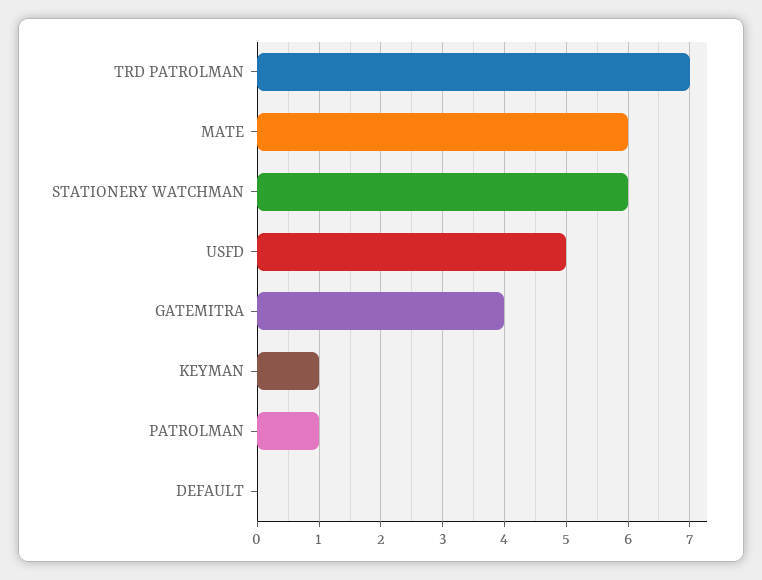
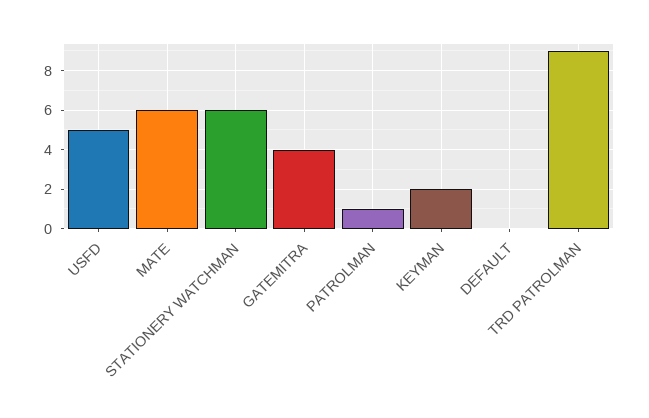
TRD PATROLMAN: 7 -> 9
KEYMAN: 1 -> 2

